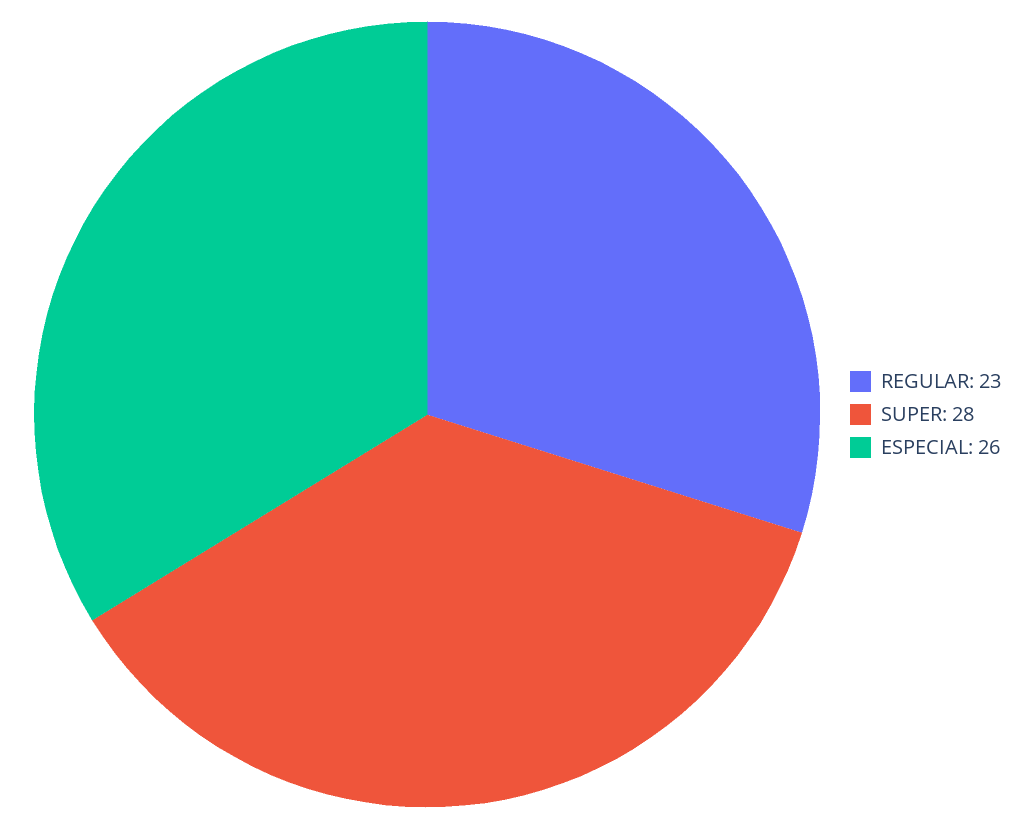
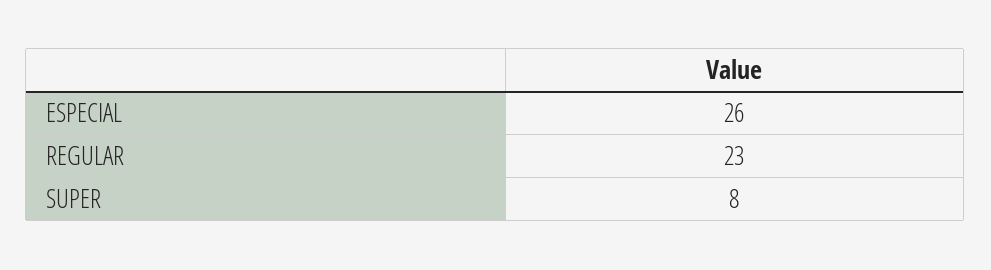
SUPER: 28 -> 8

